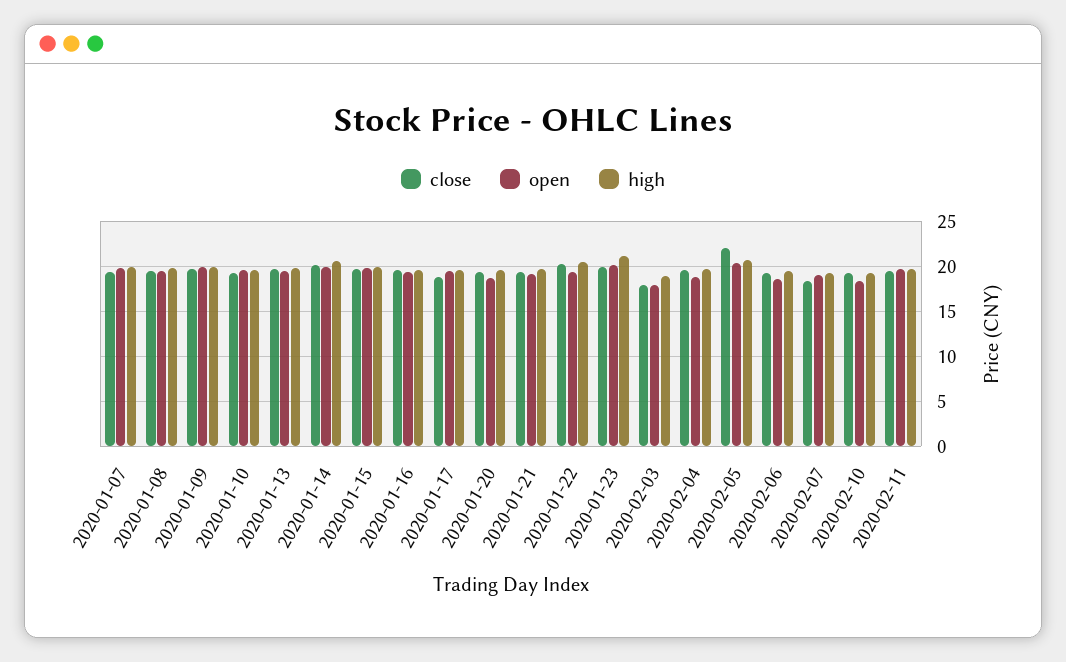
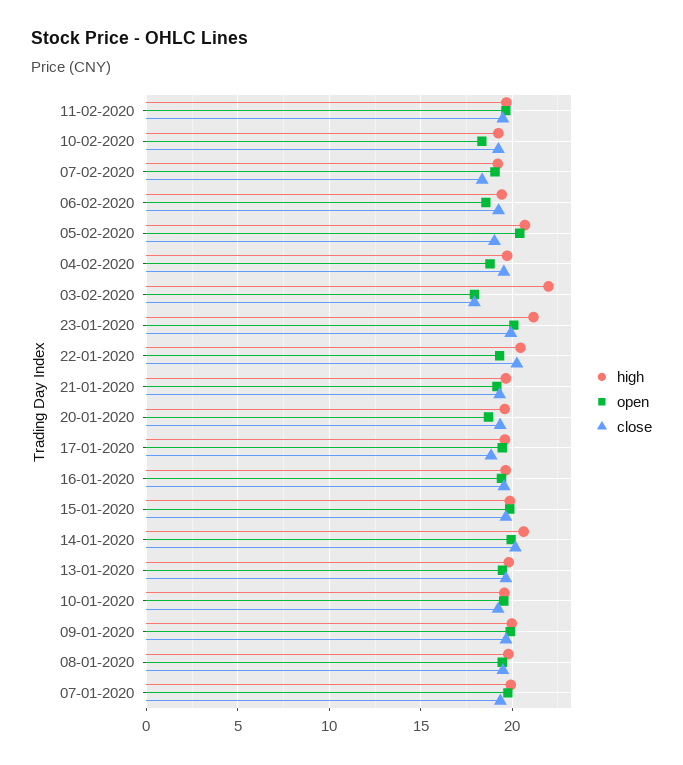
high, 2020-02-03: 19 -> 22
close, 2020-02-05: 22 -> 19

